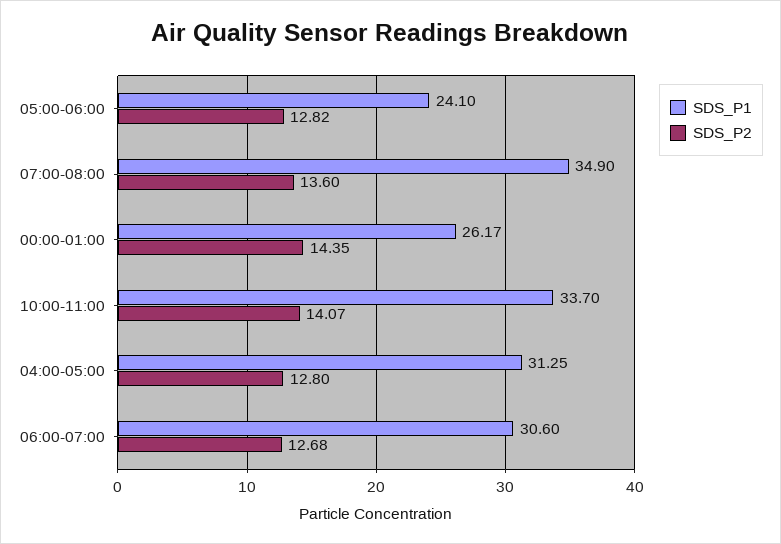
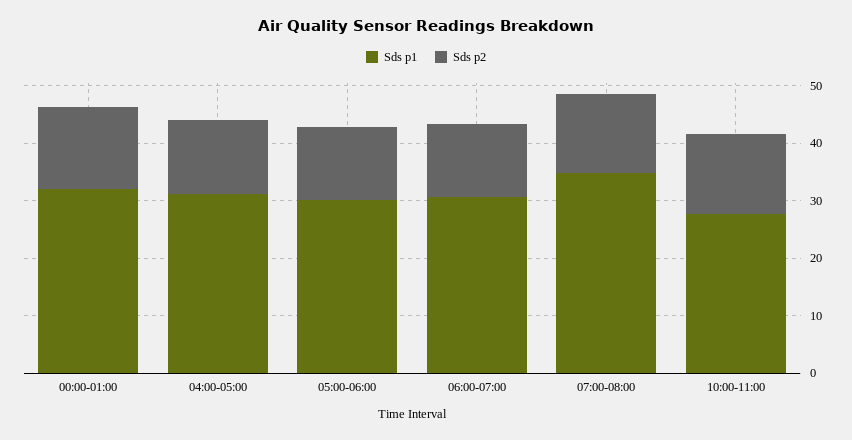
SDS_P1, 05:00-06:00: 24.1 -> 30
SDS_P1, 00:00-01:00: 26.17 -> 32
SDS_P1, 10:00-11:00: 33.7 -> 28

